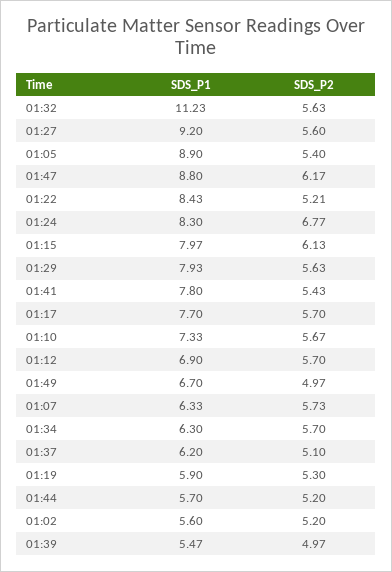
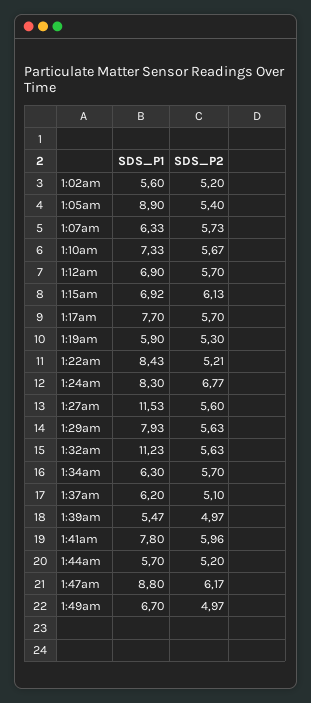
SDS_P1, 01:27: 9.2 -> 11.53
SDS_P1, 01:15: 7.97 -> 6.92
SDS_P2, 01:41: 5.43 -> 5.96

